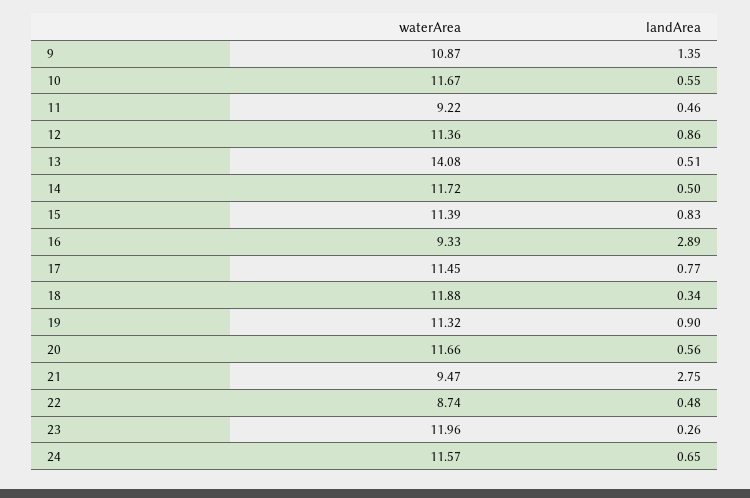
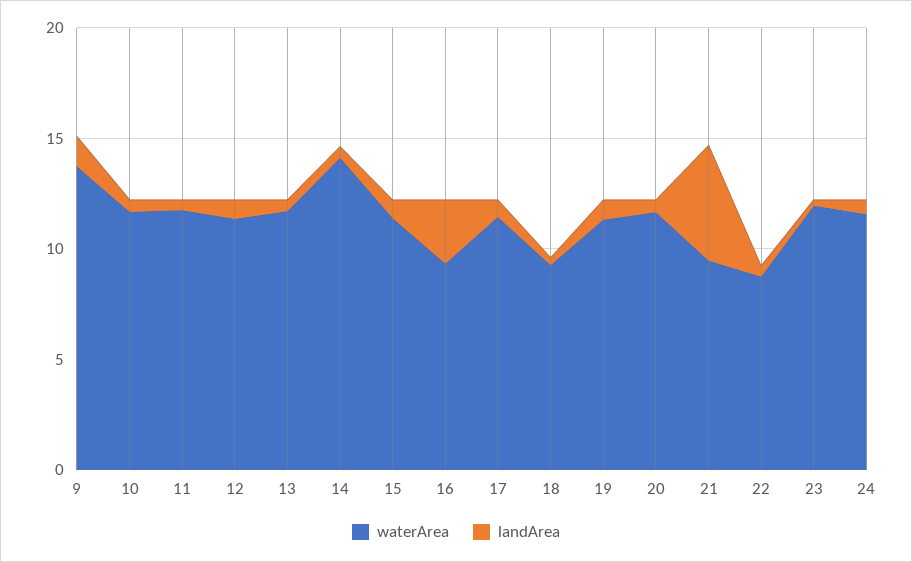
waterArea, 9: 10.87 -> 14
waterArea, 11: 9.22 -> 12
waterArea, 13: 14.08 -> 12
waterArea, 14: 11.72 -> 14
waterArea, 18: 11.88 -> 9
landArea, 21: 2.75 -> 5

